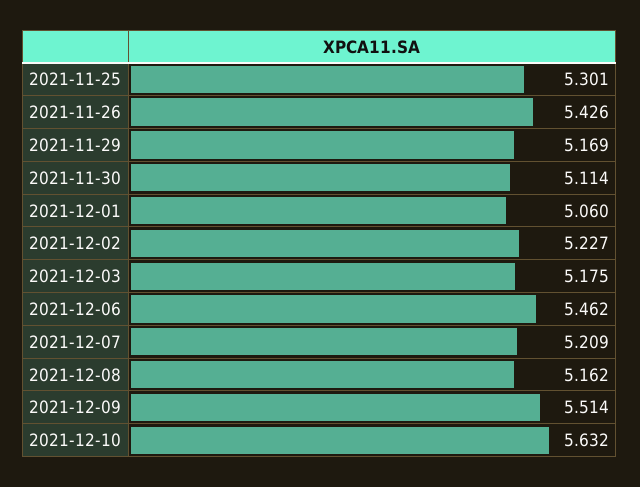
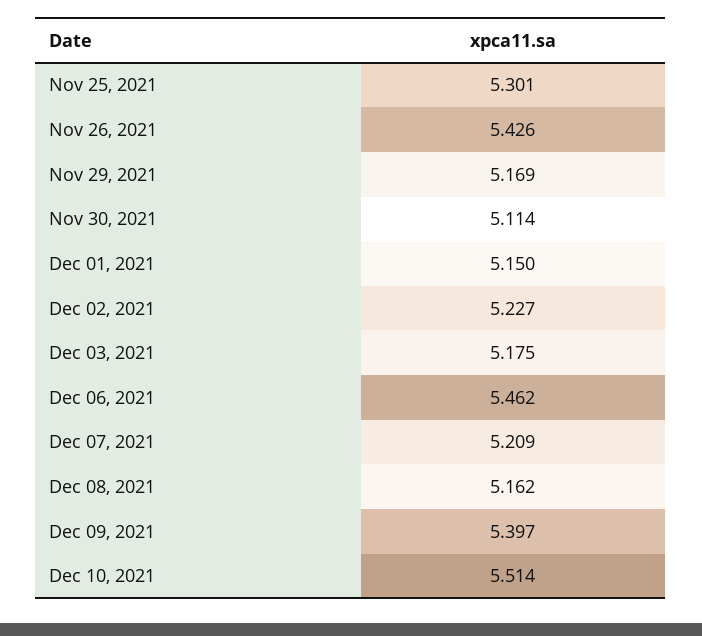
2021-12-01: 5.06 -> 5.15
2021-12-09: 5.514 -> 5.397
2021-12-10: 5.632 -> 5.514

